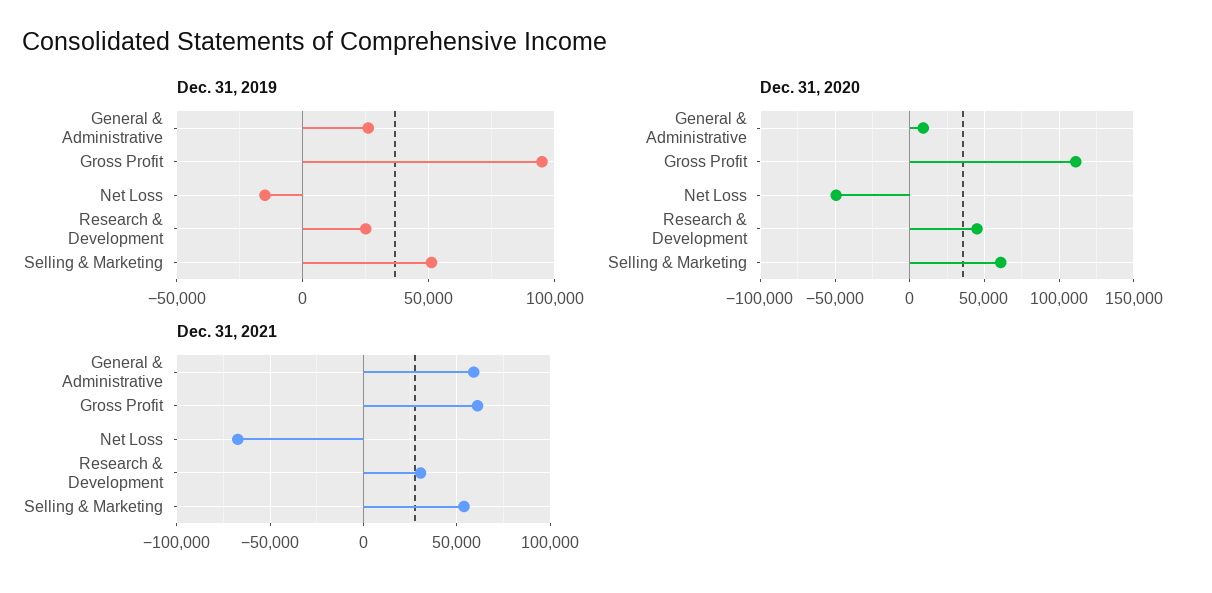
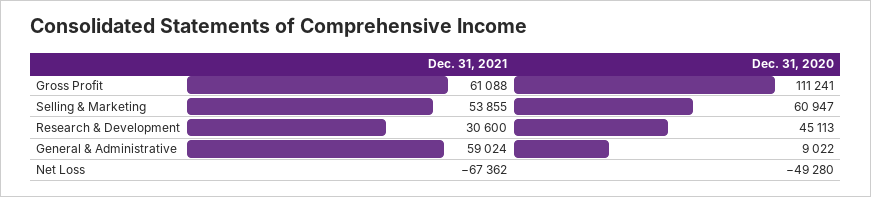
Dec. 31, 2019, General & Administrative: 25000 -> none
Dec. 31, 2019, Gross Profit: 95000 -> none
Dec. 31, 2019, Net Loss: -15000 -> none
Dec. 31, 2019, Research & Development: 25000 -> none
Dec. 31, 2019, Selling & Marketing: 50000 -> none

